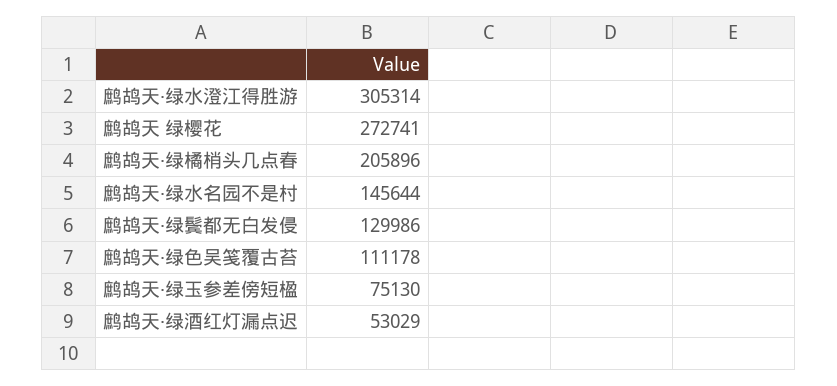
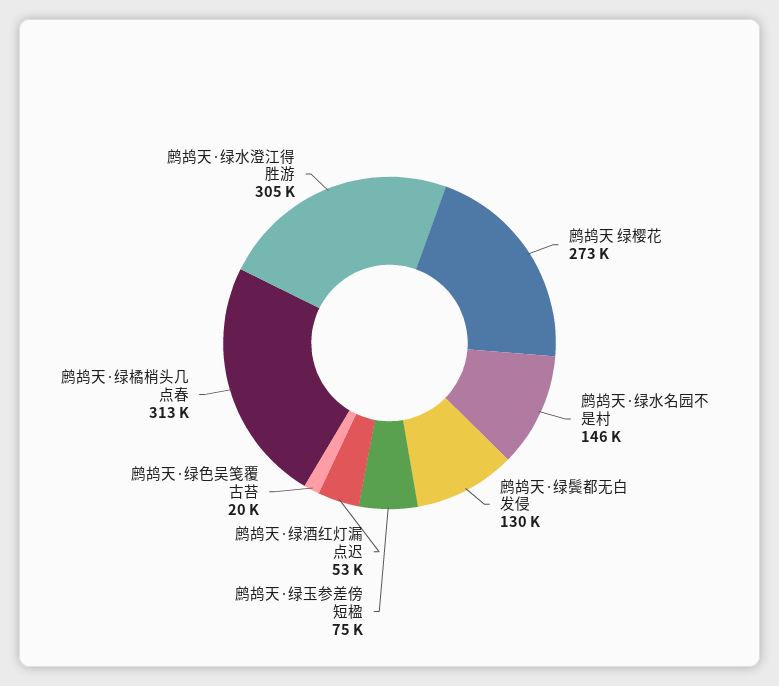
鹧鸪天·绿橘梢头几点春: 205896 -> 313000
鹧鸪天·绿色吴笺覆古苔: 111178 -> 20000

